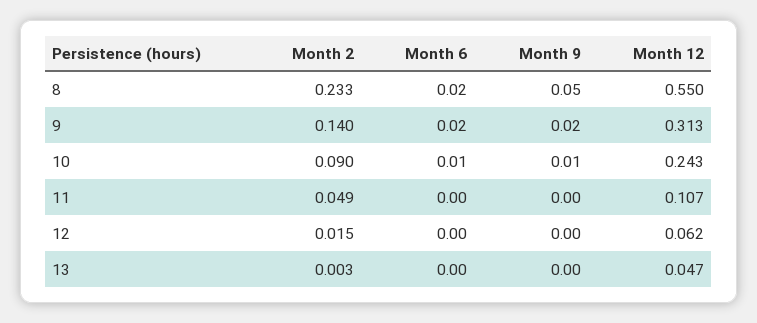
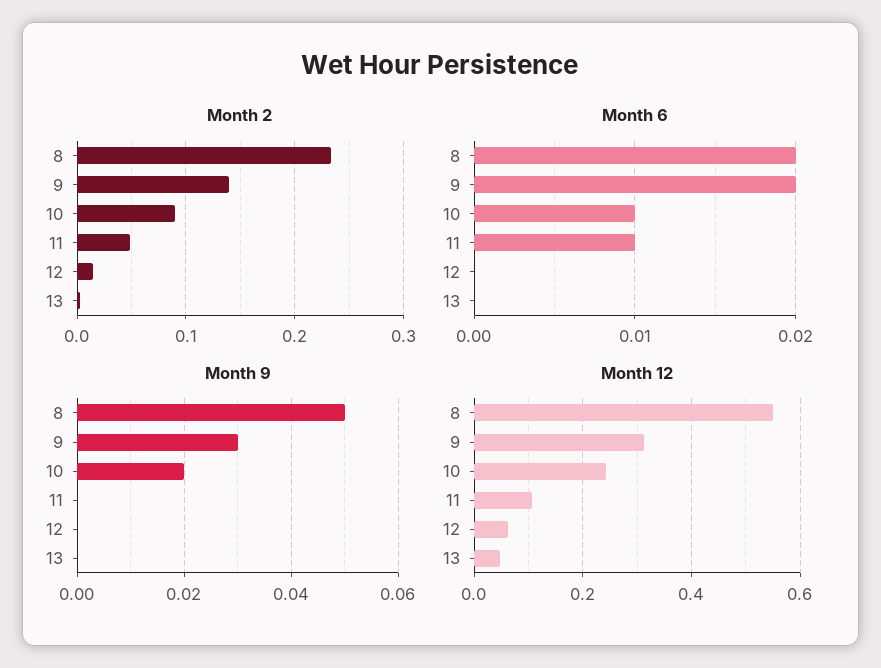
Month 9, 9: 0.02 -> 0.03
Month 9, 10: 0.01 -> 0.02
Month 6, 11: 0 -> 0.01

